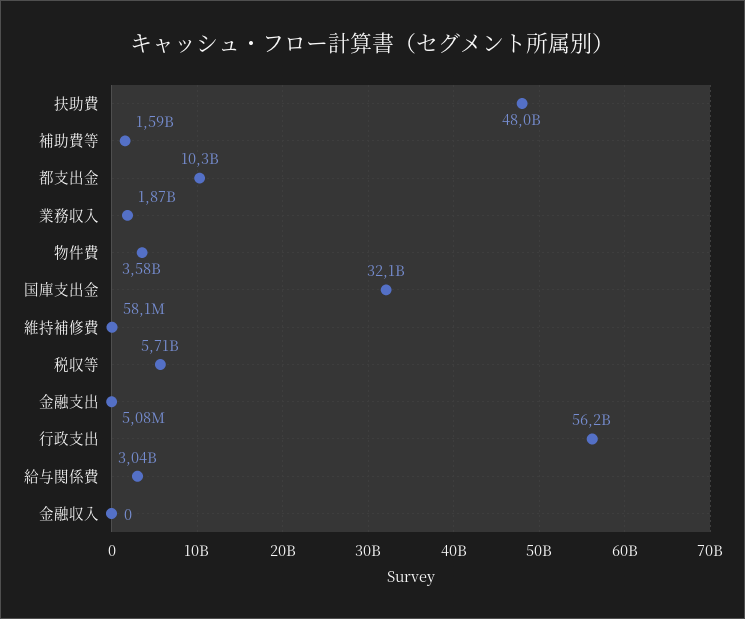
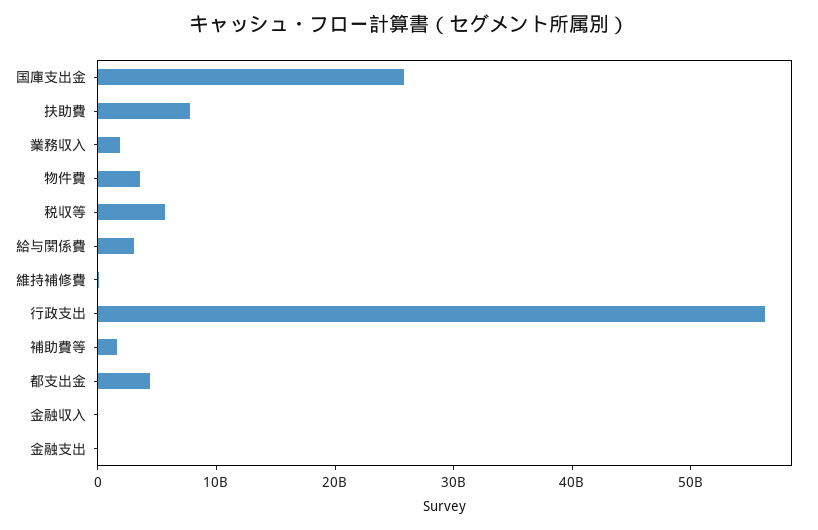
扶助費: 48000000000 -> 8000000000
都支出金: 10300000000 -> 4000000000
国庫支出金: 32100000000 -> 26000000000

